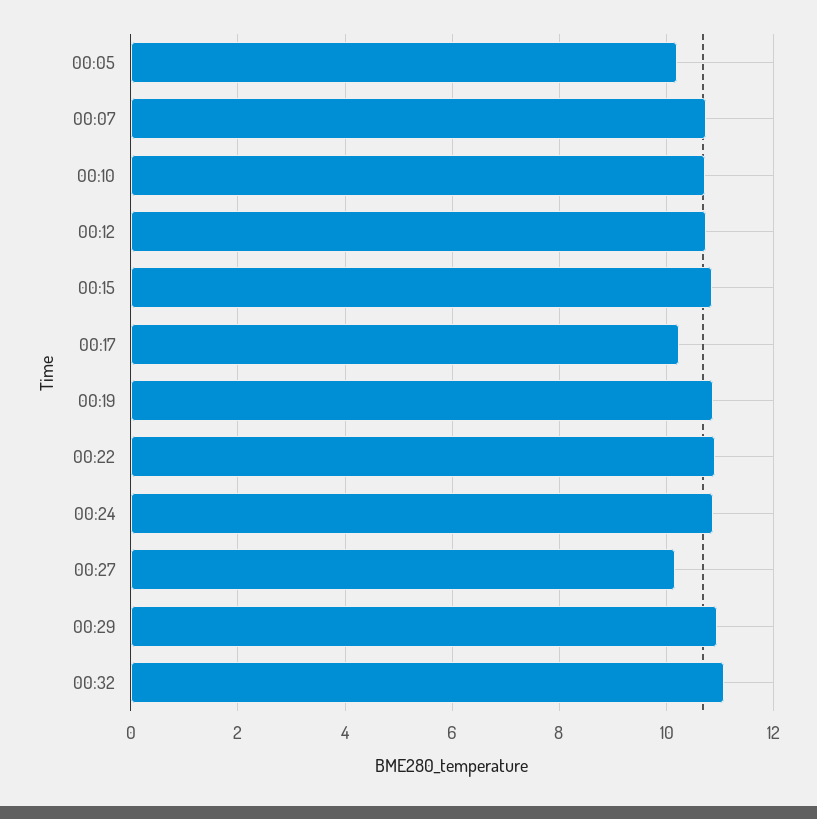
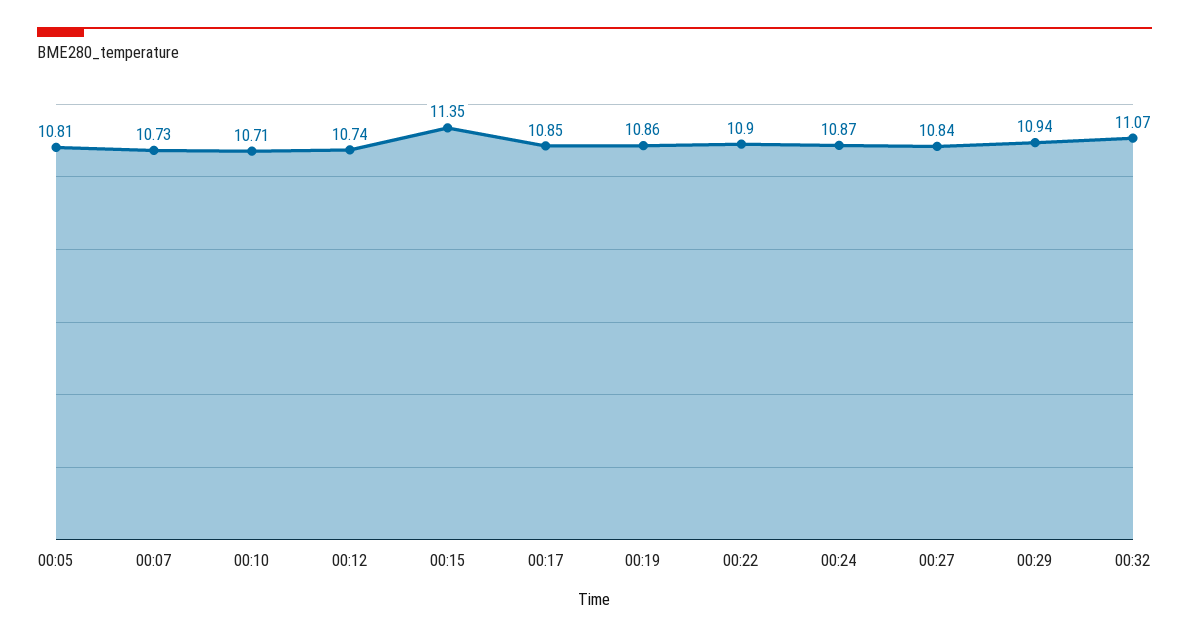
00:05: 10.2 -> 10.81
00:15: 10.8 -> 11.35
00:17: 10.2 -> 10.85
00:27: 10.2 -> 10.84

